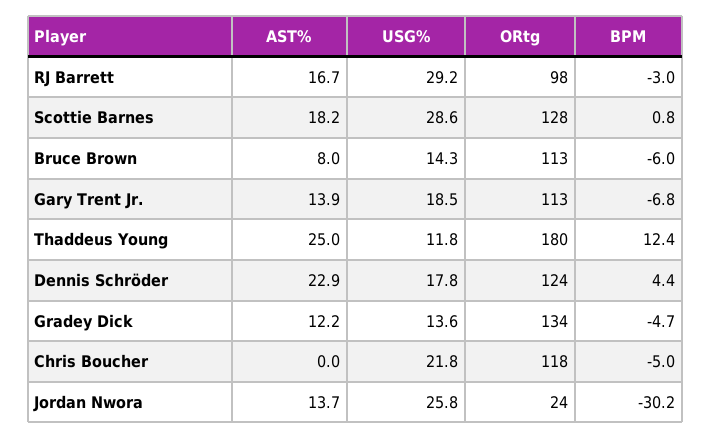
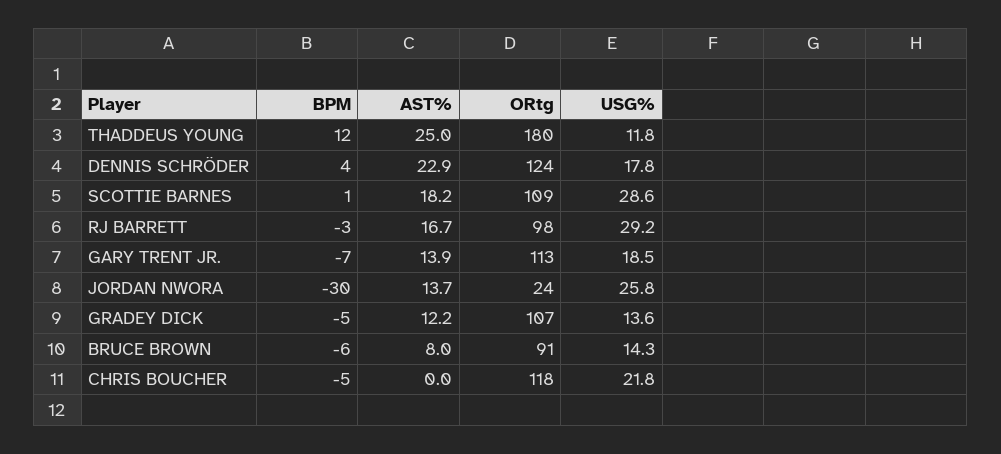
ORtg, Scottie Barnes: 128 -> 109
ORtg, Bruce Brown: 113 -> 91
ORtg, Gradey Dick: 134 -> 107

